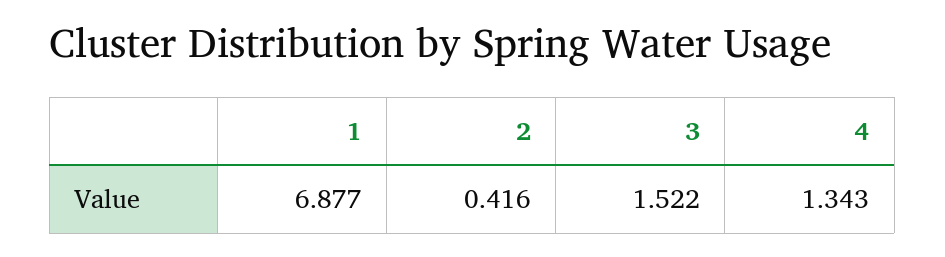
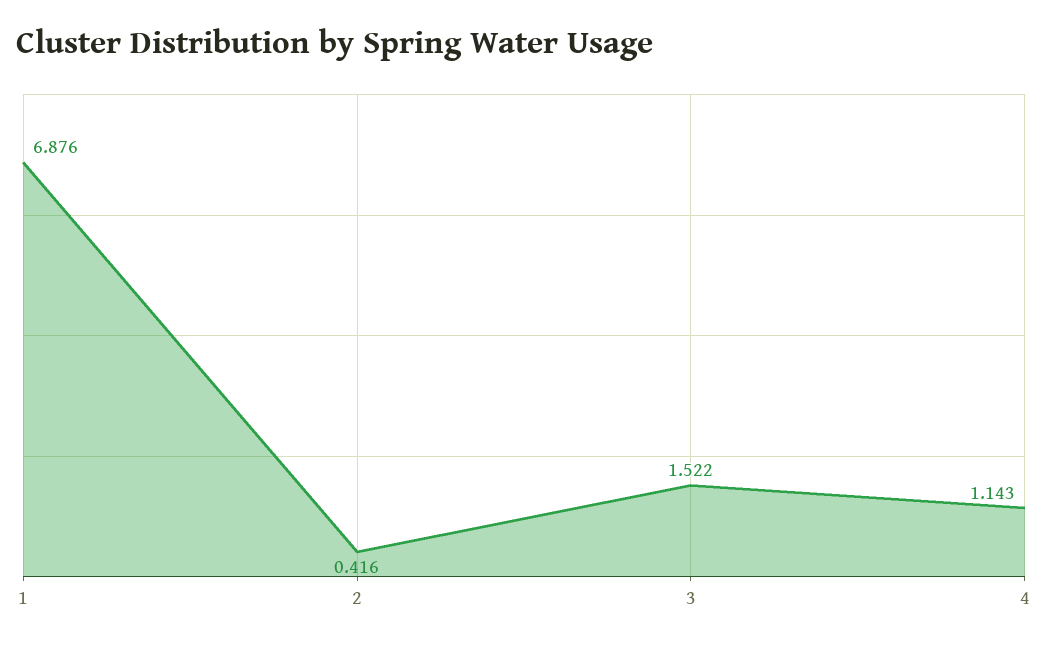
1: 6.877 -> 6.876
4: 1.343 -> 1.143

